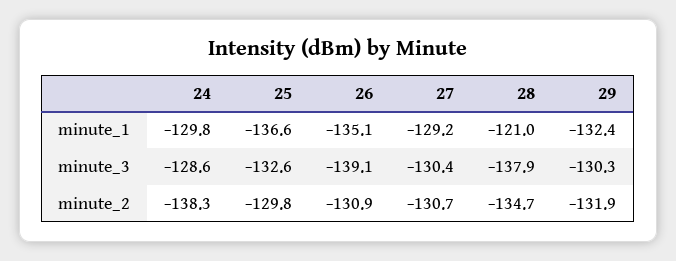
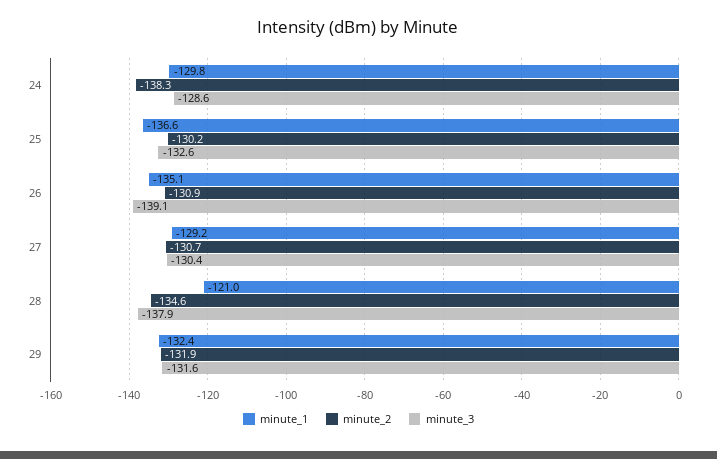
minute_3, 29: -130.3 -> -131.6
minute_2, 25: -129.8 -> -130.2
minute_2, 28: -134.7 -> -134.6

